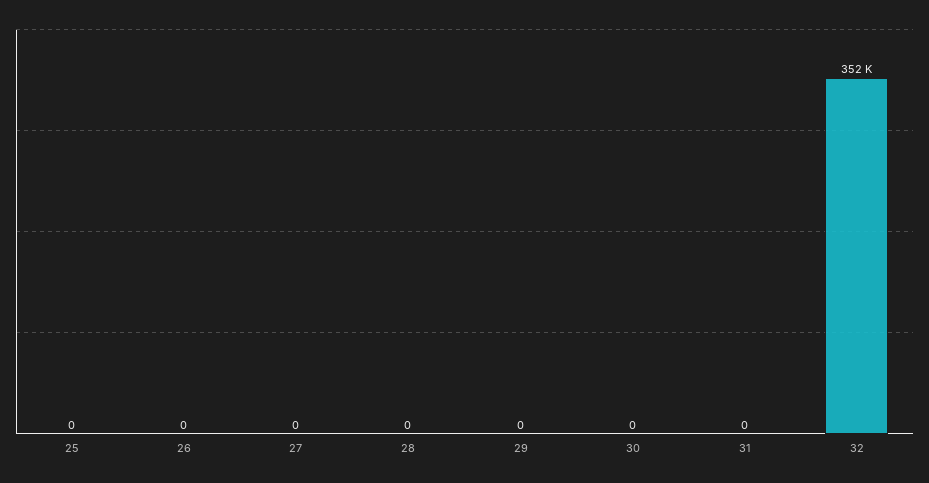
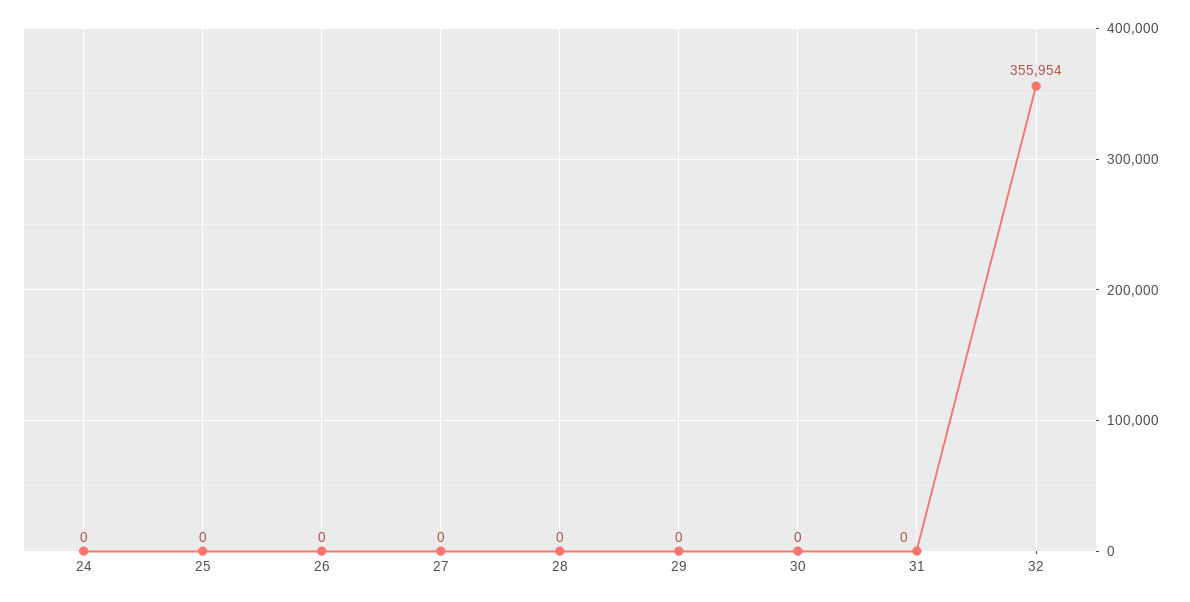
32: 352000 -> 355954
24: none -> 0

